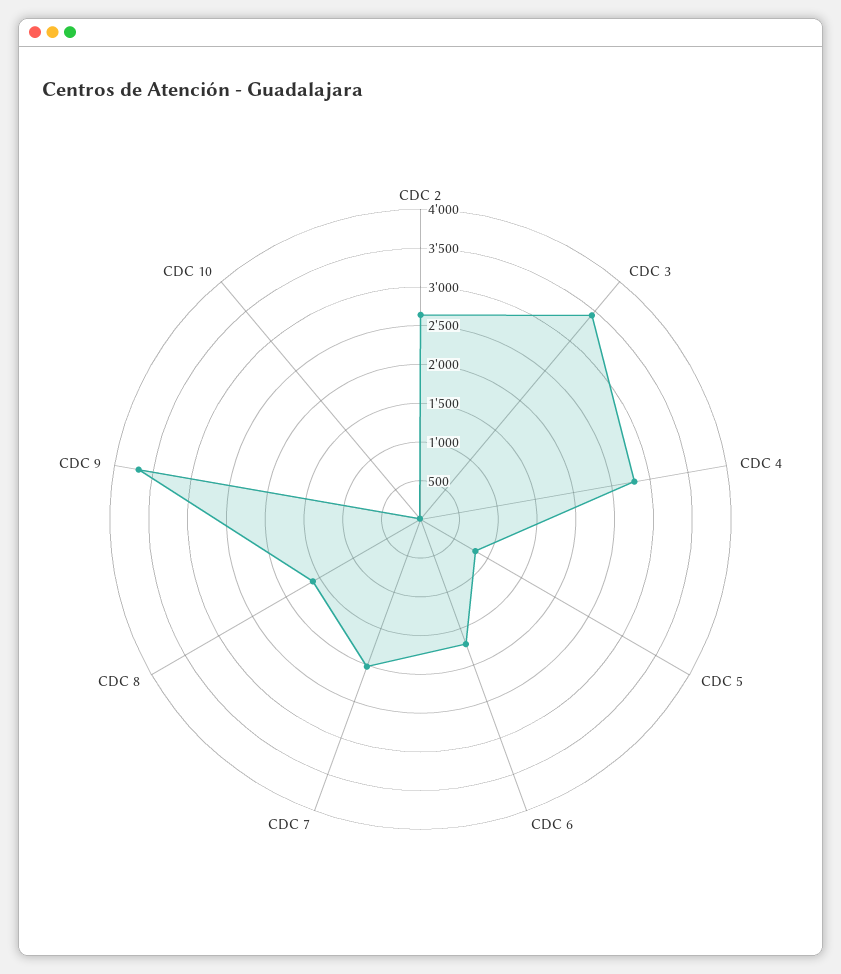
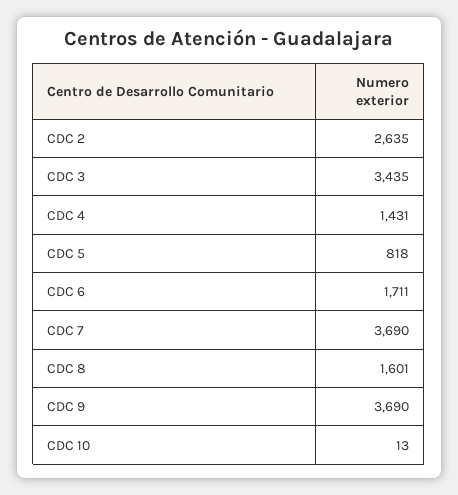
CDC 4: 2750 -> 1431
CDC 7: 2000 -> 3690

